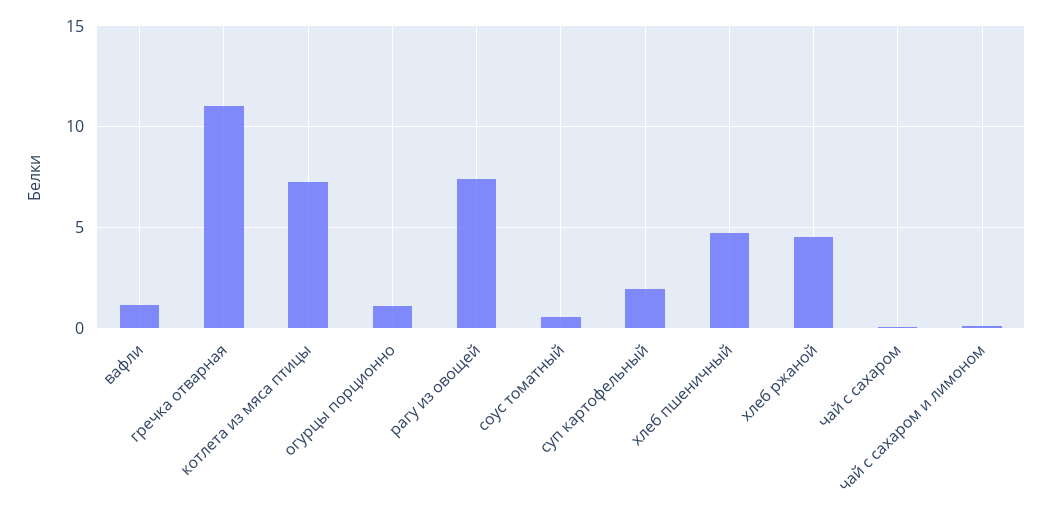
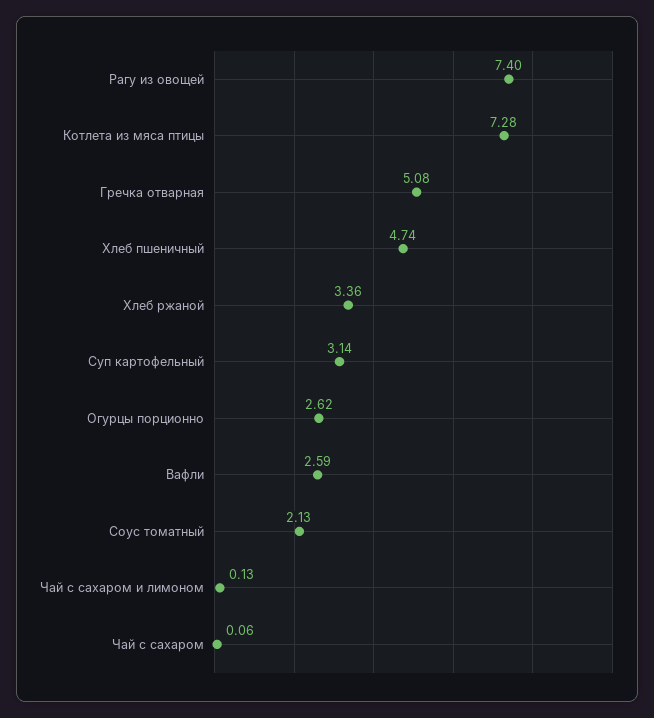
вафли: 1 -> 2.59
гречка отварная: 11 -> 5.08
огурцы порционно: 1 -> 2.62
соус томатный: 0.5 -> 2.13
суп картофельный: 2 -> 3.14
хлеб ржаной: 4.5 -> 3.36

